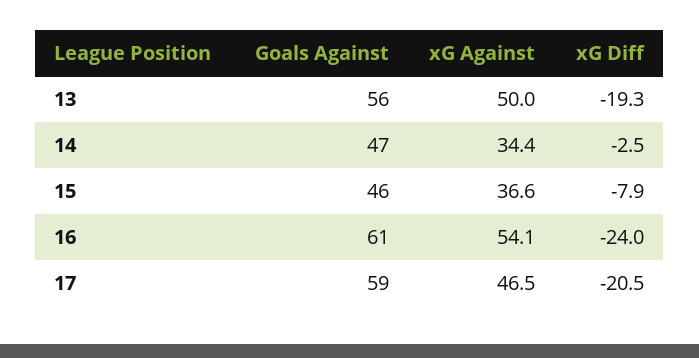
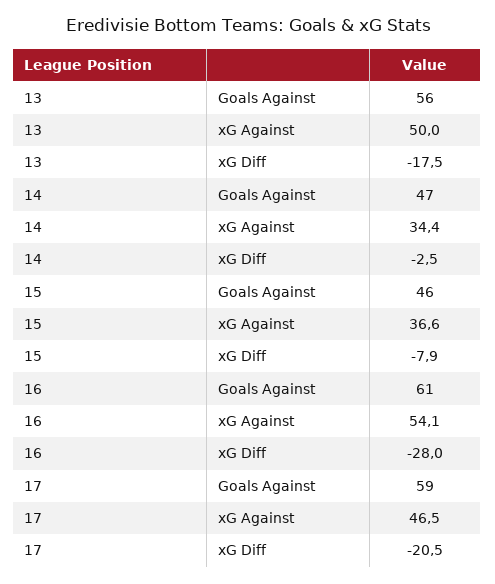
xG Diff, 13: -19.3 -> -17.5
xG Diff, 16: -24 -> -28

